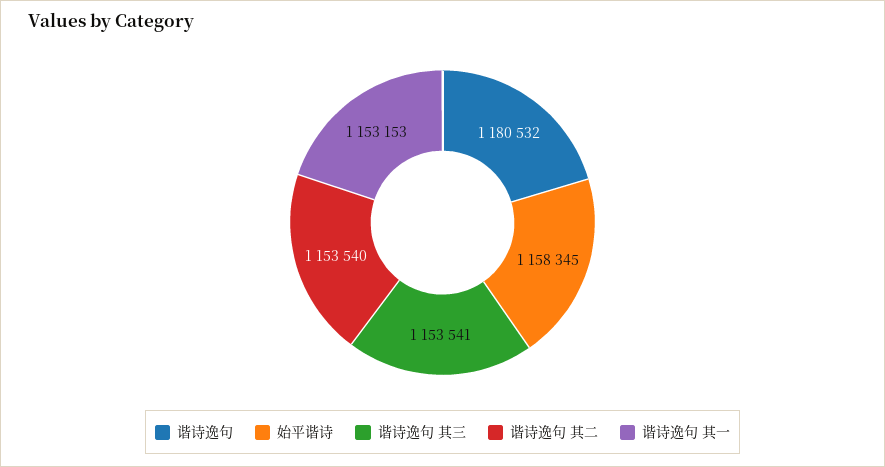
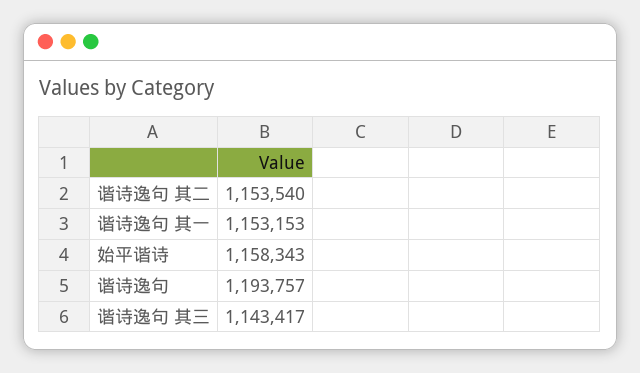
谐诗逸句: 1180532 -> 1193757
始平谐诗: 1158345 -> 1158343
谐诗逸句 其三: 1153541 -> 1143417

